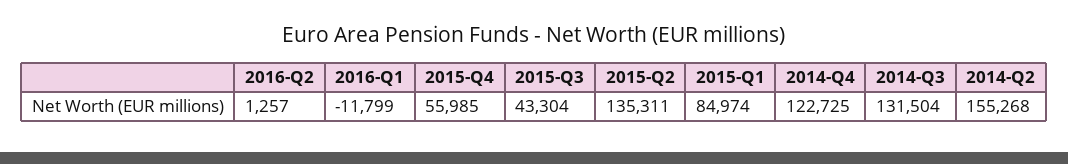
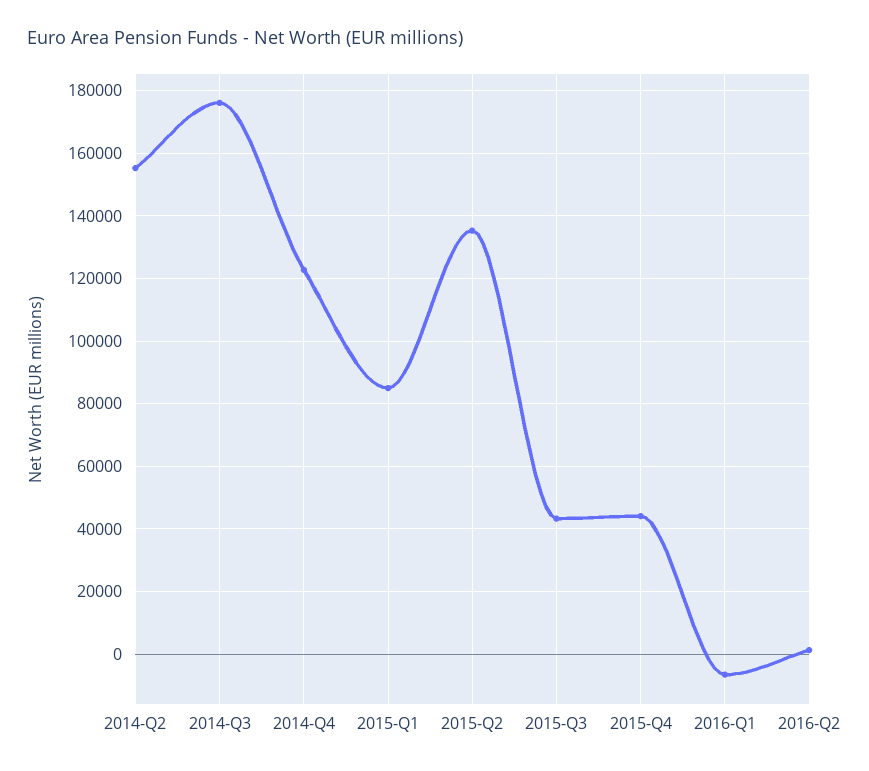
2016-Q1: -11799 -> -6000
2015-Q4: 55985 -> 44000
2014-Q3: 131504 -> 176000

